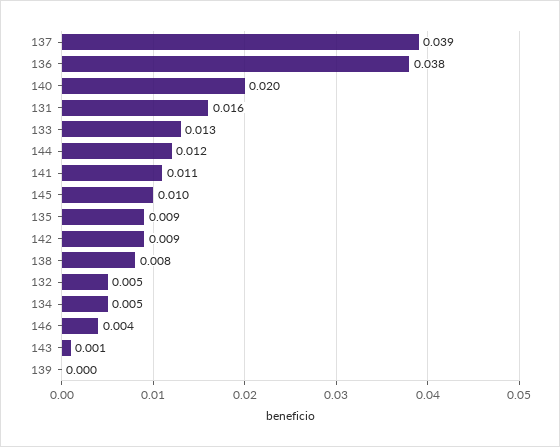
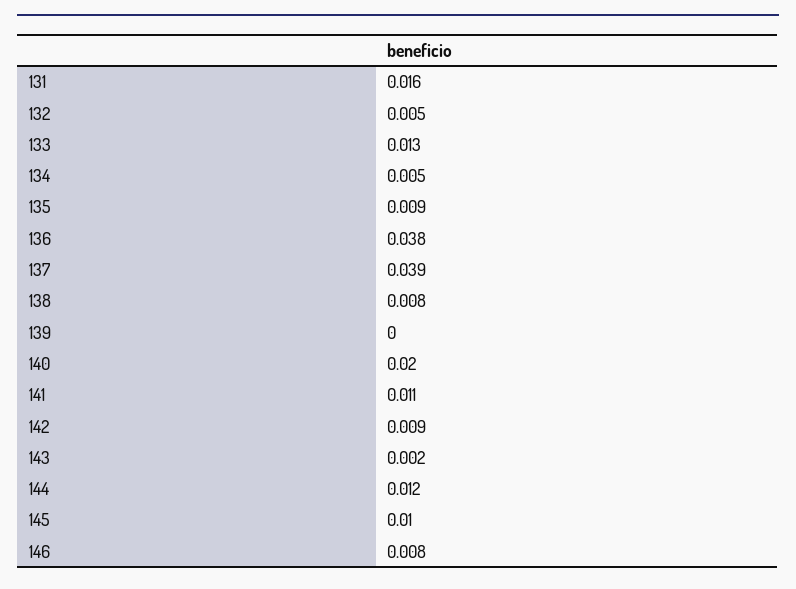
146: 0.004 -> 0.008
143: 0.001 -> 0.002

